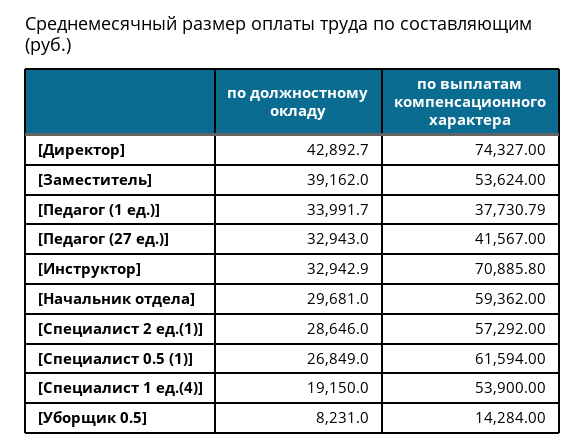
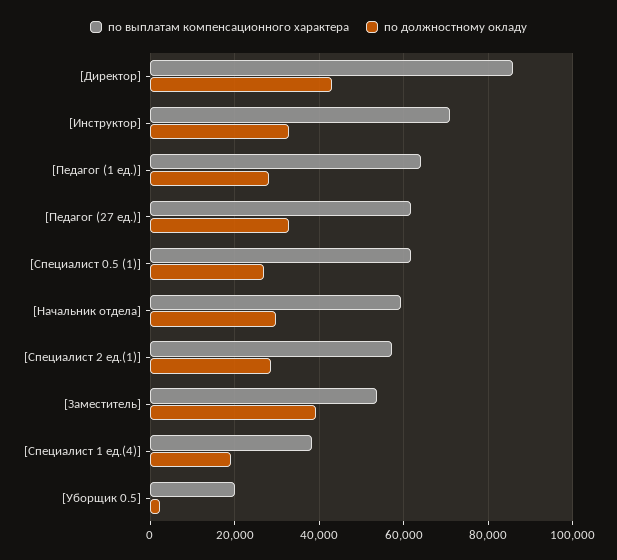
по выплатам компенсационного характера, [Директор]: 74327 -> 86000
по должностному окладу, [Педагог (1 ед.)]: 33991.7 -> 28000
по выплатам компенсационного характера, [Педагог (1 ед.)]: 37730.79 -> 64000
по выплатам компенсационного характера, [Педагог (27 ед.)]: 41567 -> 62000
по выплатам компенсационного характера, [Специалист 1 ед.(4)]: 53900 -> 38000
по должностному окладу, [Уборщик 0.5]: 8231 -> 2000
по выплатам компенсационного характера, [Уборщик 0.5]: 14284 -> 20000

